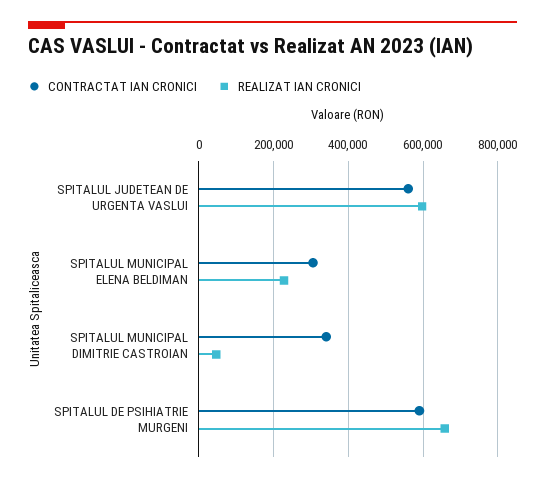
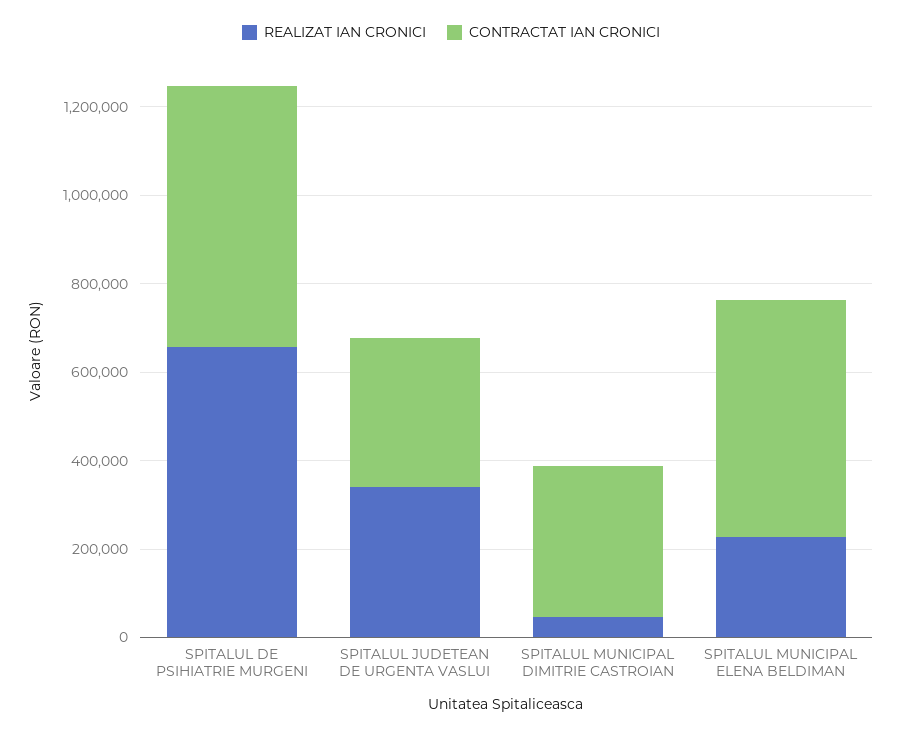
CONTRACTAT IAN CRONICI, SPITALUL JUDETEAN DE URGENTA VASLUI: 560000 -> 350000
REALIZAT IAN CRONICI, SPITALUL JUDETEAN DE URGENTA VASLUI: 600000 -> 350000
CONTRACTAT IAN CRONICI, SPITALUL MUNICIPAL ELENA BELDIMAN: 300000 -> 550000

